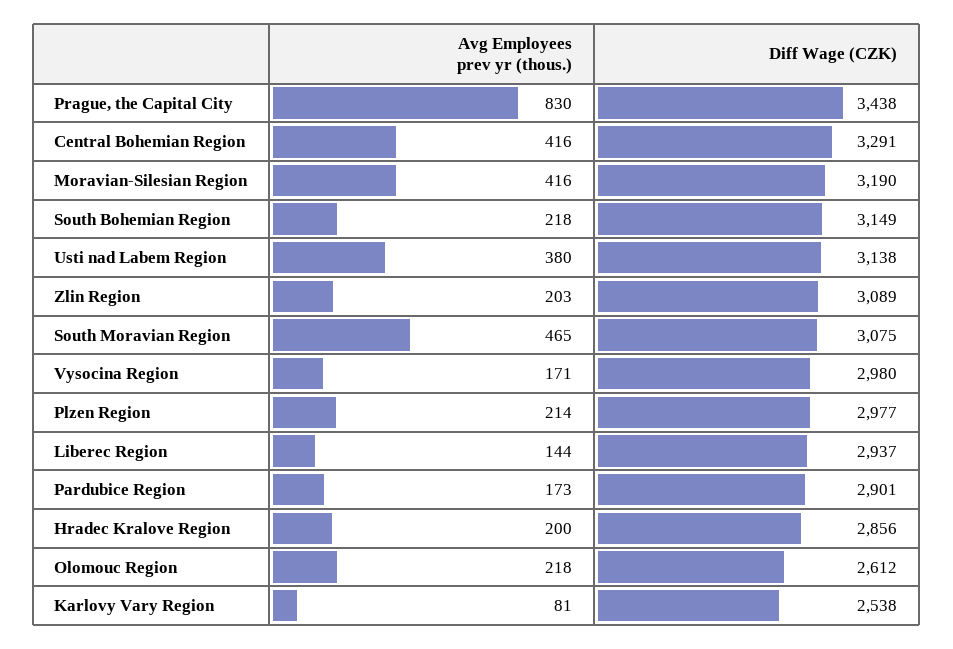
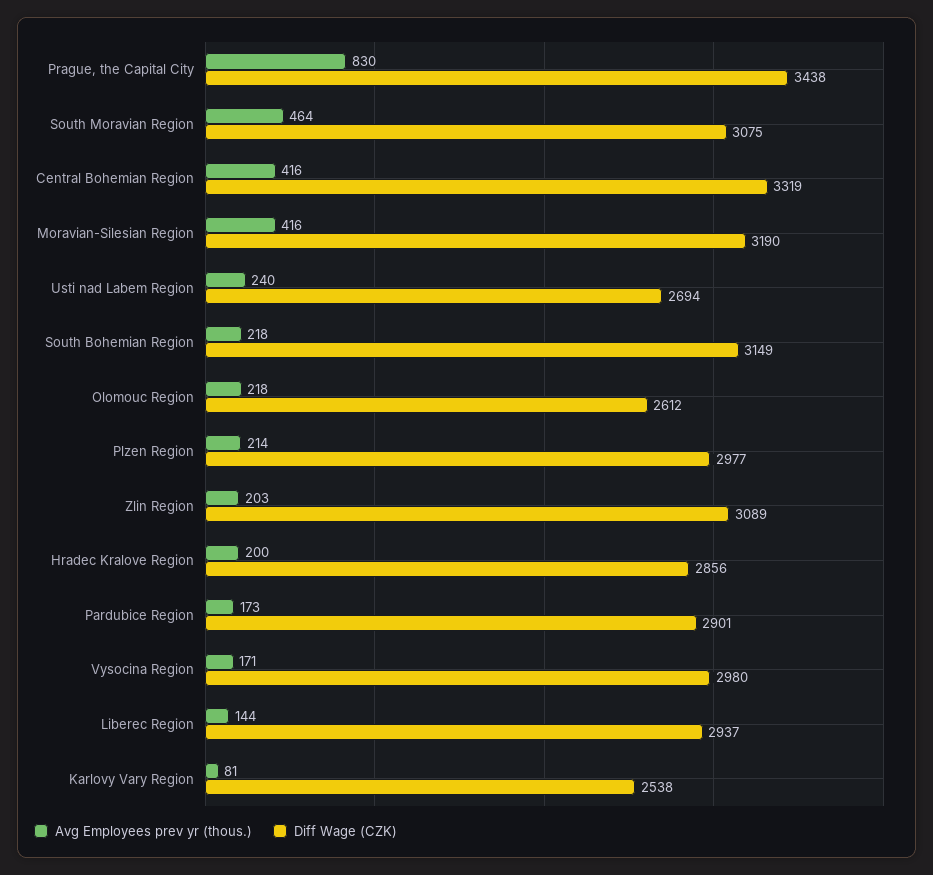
Diff Wage (CZK), Central Bohemian Region: 3291 -> 3319
Avg Employees prev yr (thous.), Usti nad Labem Region: 380 -> 240
Diff Wage (CZK), Usti nad Labem Region: 3138 -> 2694
Avg Employees prev yr (thous.), South Moravian Region: 465 -> 464

